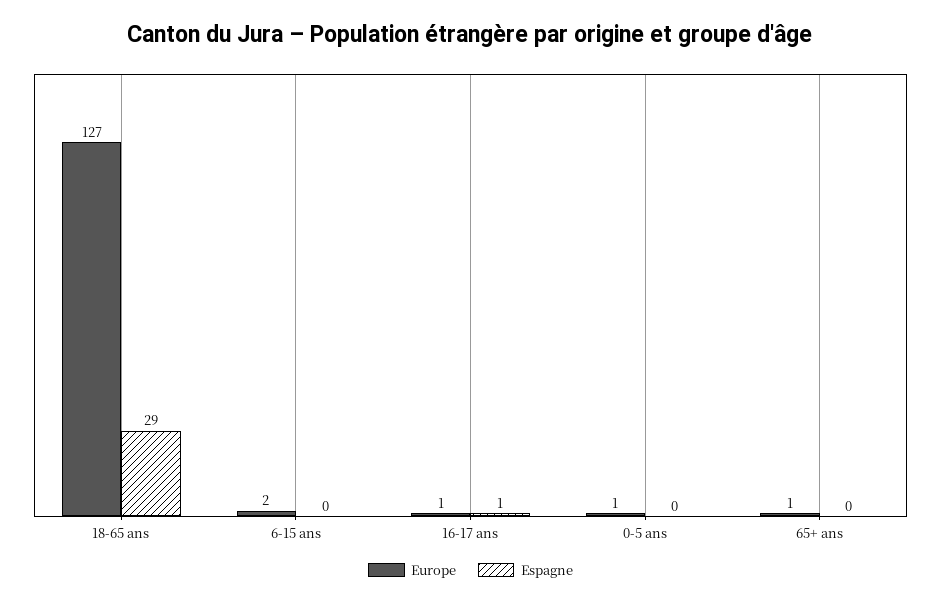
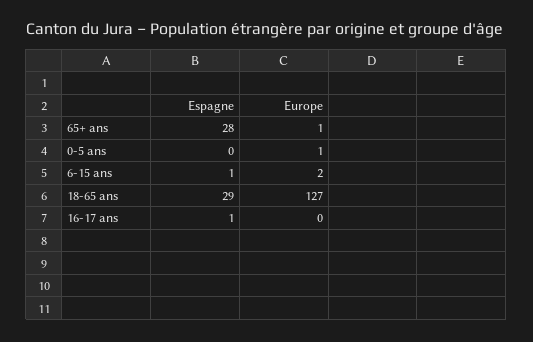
Espagne, 6-15 ans: 0 -> 1
Europe, 16-17 ans: 1 -> 0
Espagne, 65+ ans: 0 -> 28

